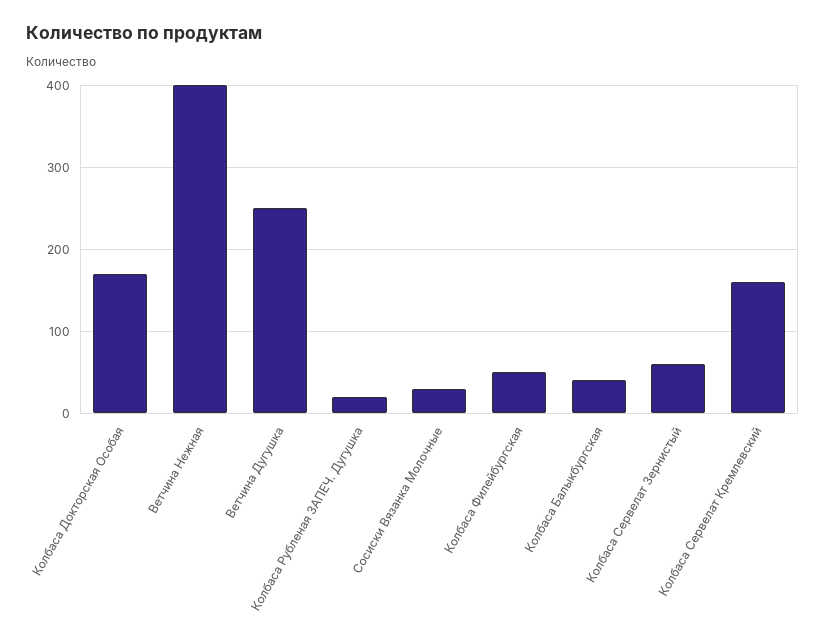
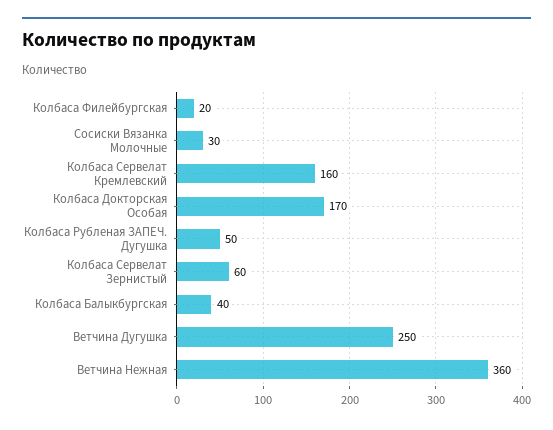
Ветчина Нежная: 400 -> 360
Колбаса Рубленая ЗАПЕЧ. Дугушка: 20 -> 50
Колбаса Филейбургская: 50 -> 20

